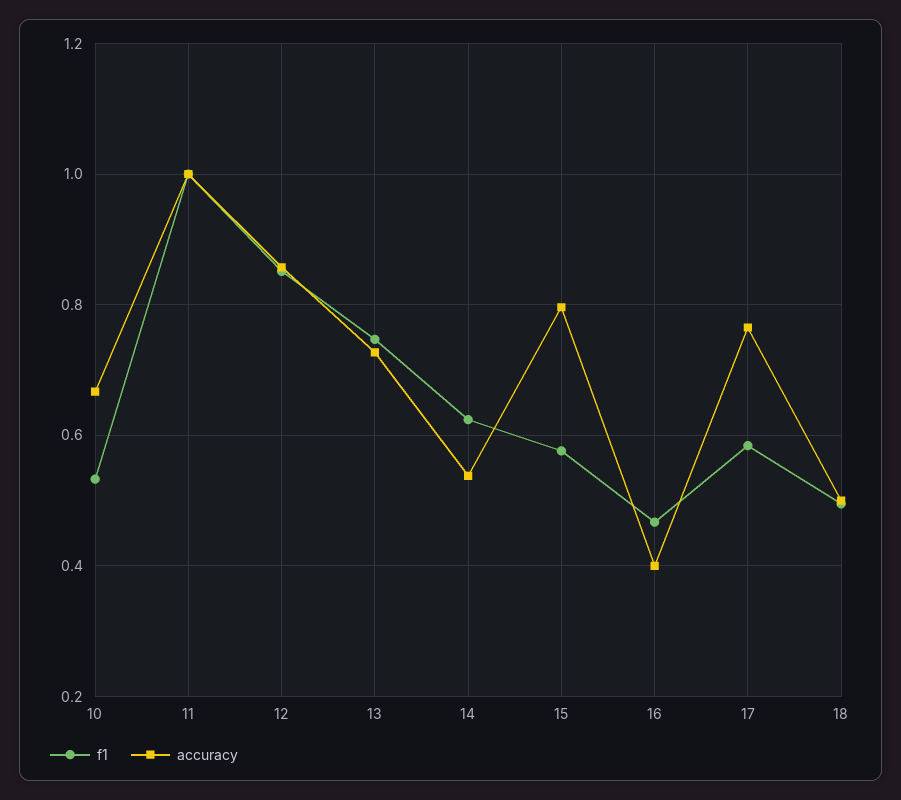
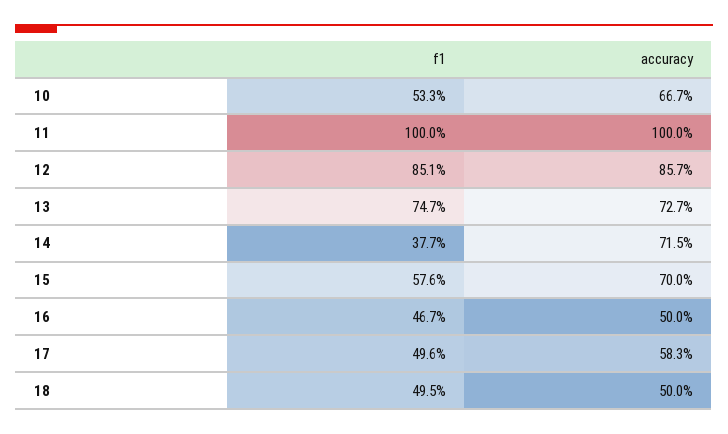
f1, 14: 0.62 -> 0.377
accuracy, 14: 0.54 -> 0.715
accuracy, 15: 0.8 -> 0.7
accuracy, 16: 0.4 -> 0.5
f1, 17: 0.58 -> 0.496
accuracy, 17: 0.76 -> 0.583

